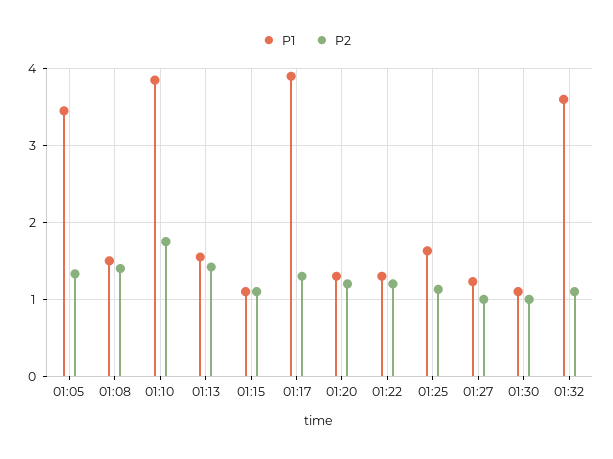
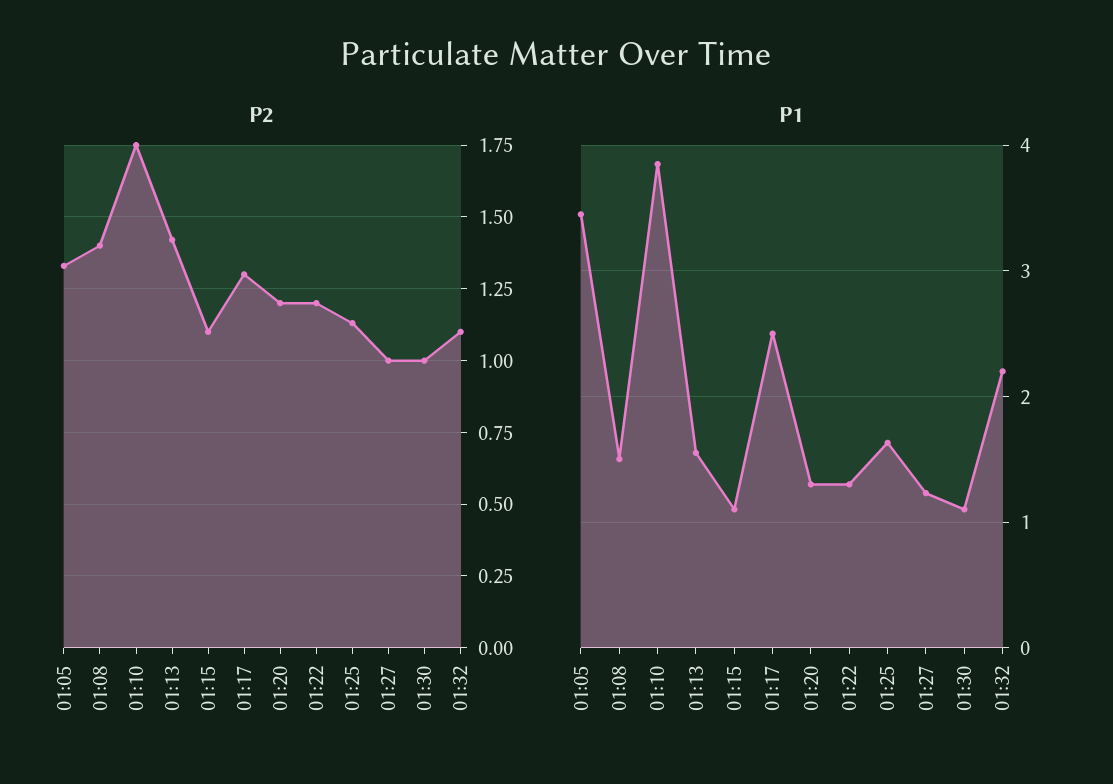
P1, 01:17: 3.9 -> 2.5
P1, 01:32: 3.6 -> 2.2

